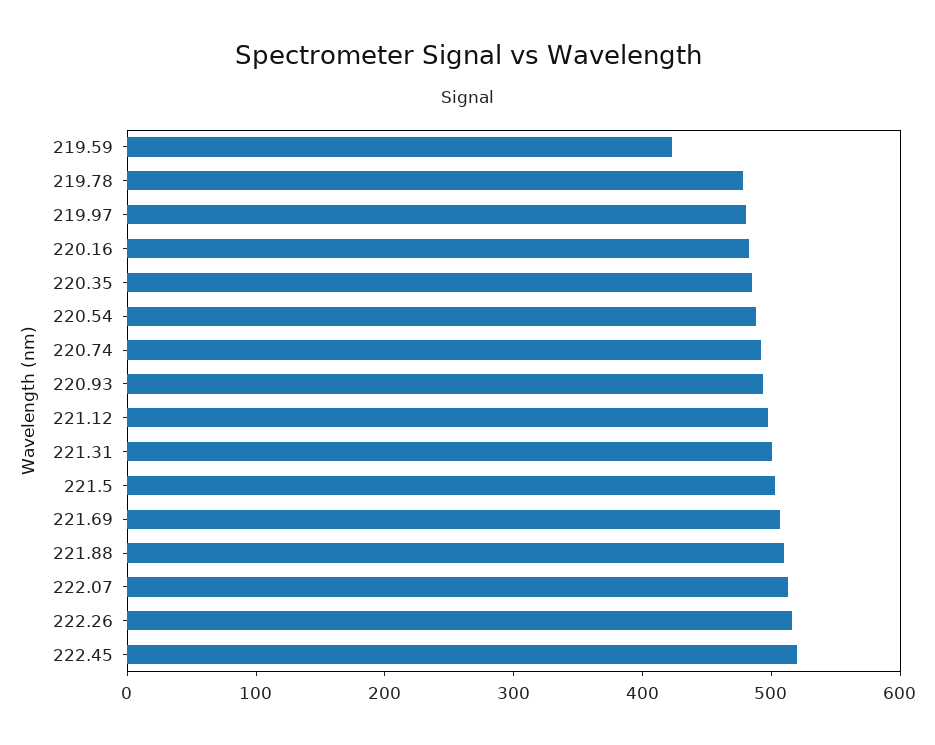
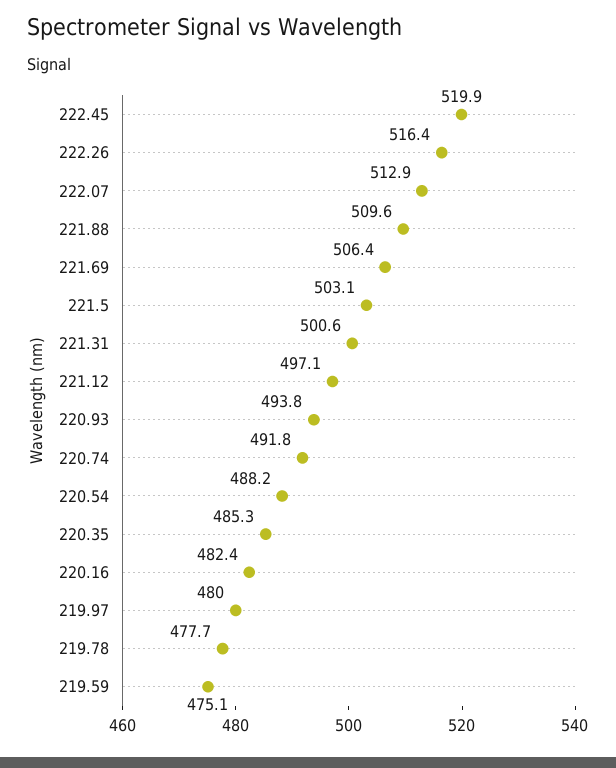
219.59: 420 -> 475.1

